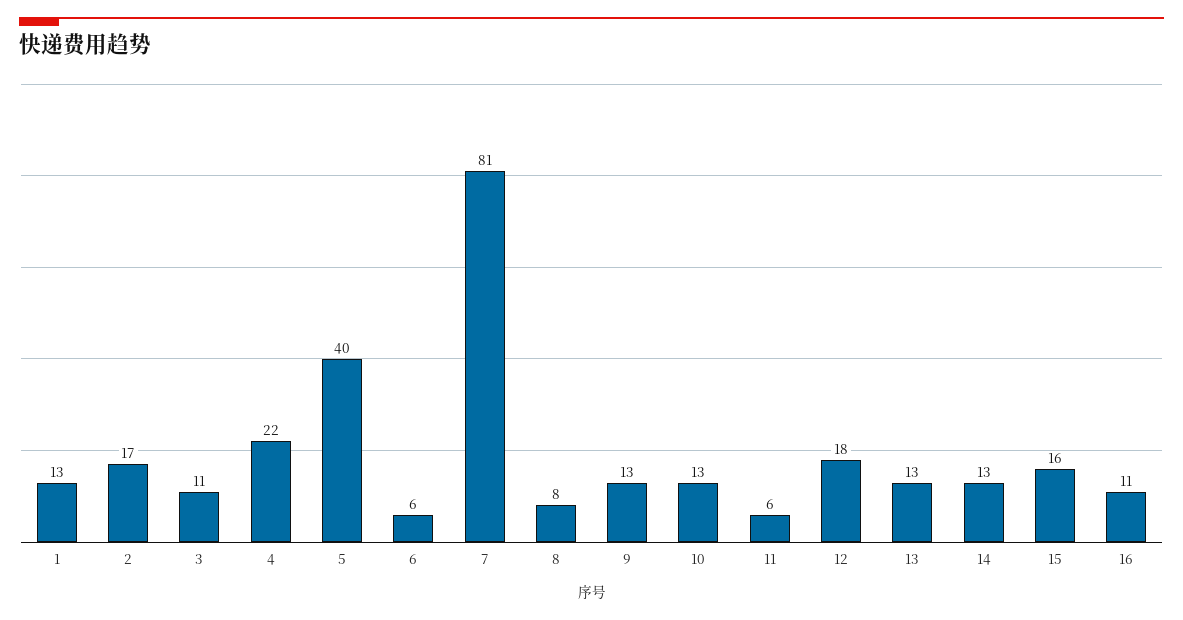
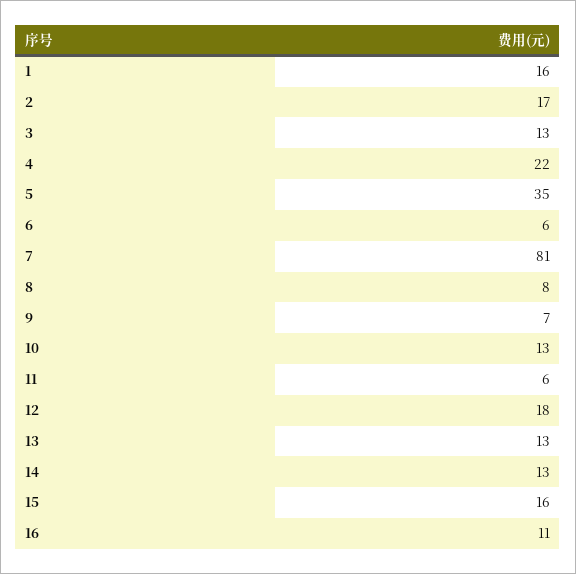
1: 13 -> 16
3: 11 -> 13
5: 40 -> 35
9: 13 -> 7

